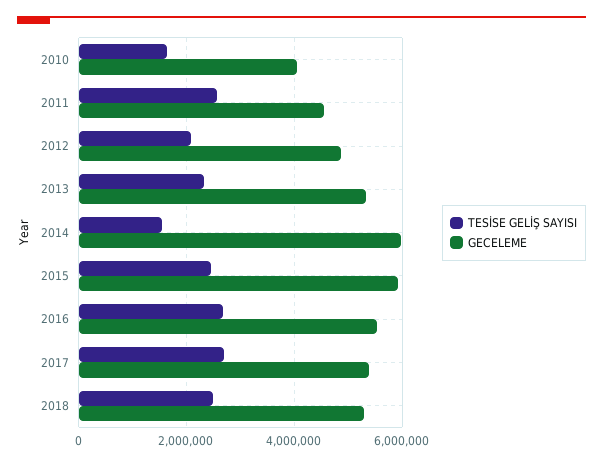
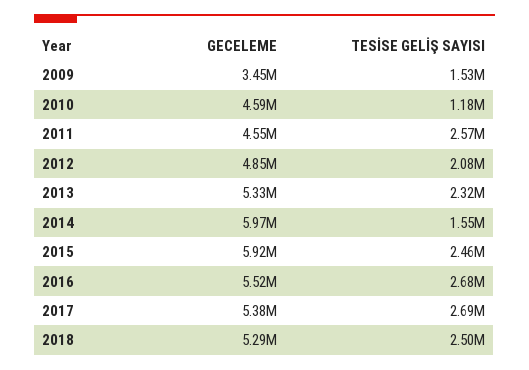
TESİSE GELİŞ SAYISI, 2010: 1600000 -> 1180000
GECELEME, 2010: 4000000 -> 4590000
GECELEME, 2009: none -> 3450000
TESİSE GELİŞ SAYISI, 2009: none -> 1530000

